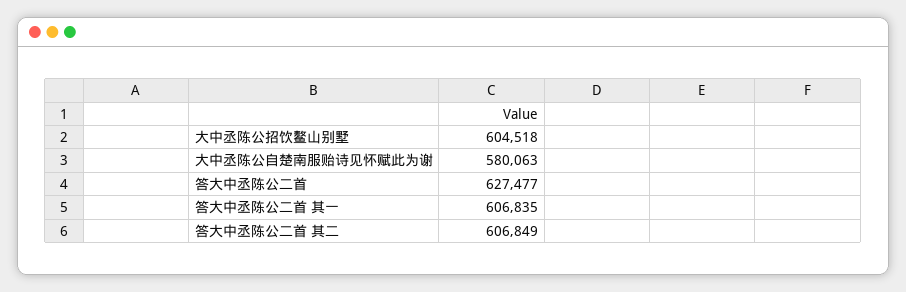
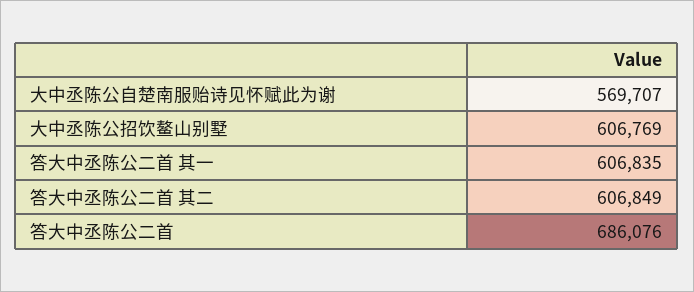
大中丞陈公招饮鳌山别墅: 604518 -> 606769
大中丞陈公自楚南服贻诗见怀赋此为谢: 580063 -> 569707
答大中丞陈公二首: 627477 -> 686076

